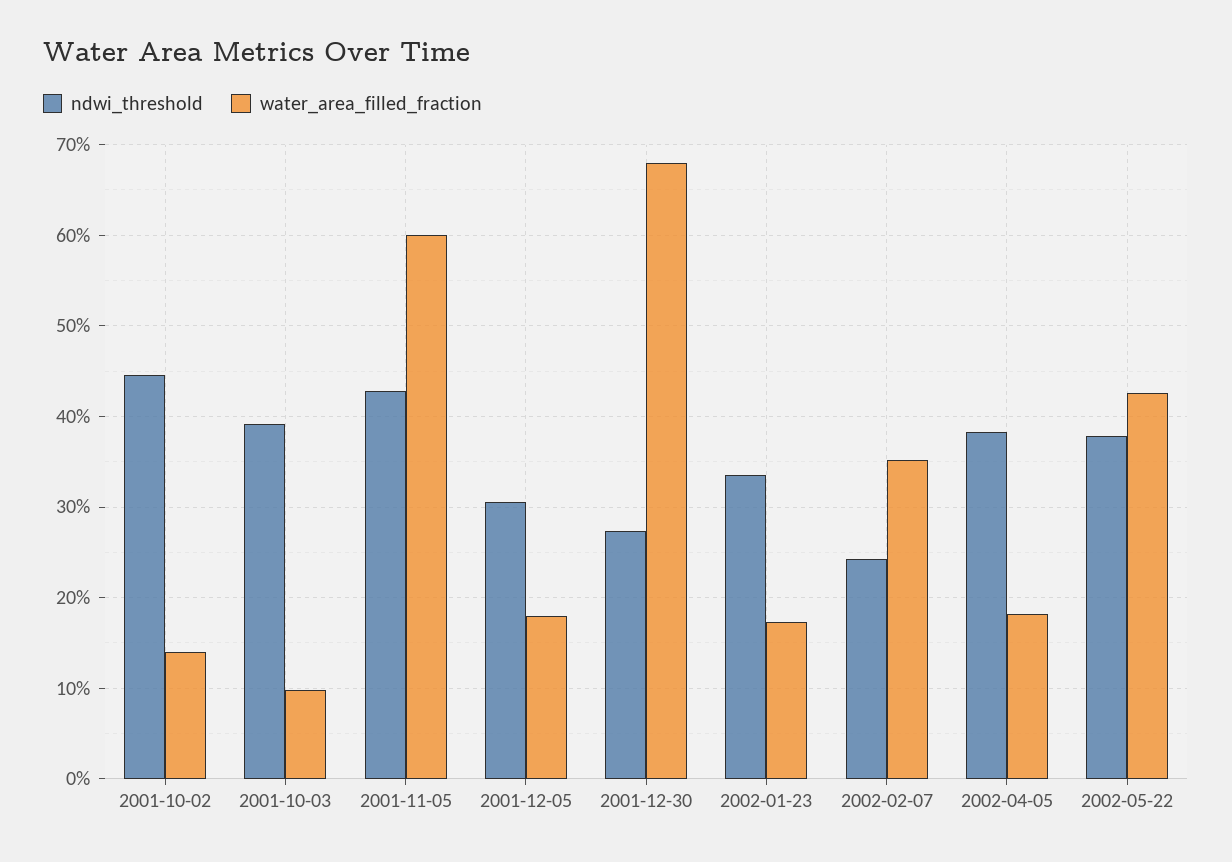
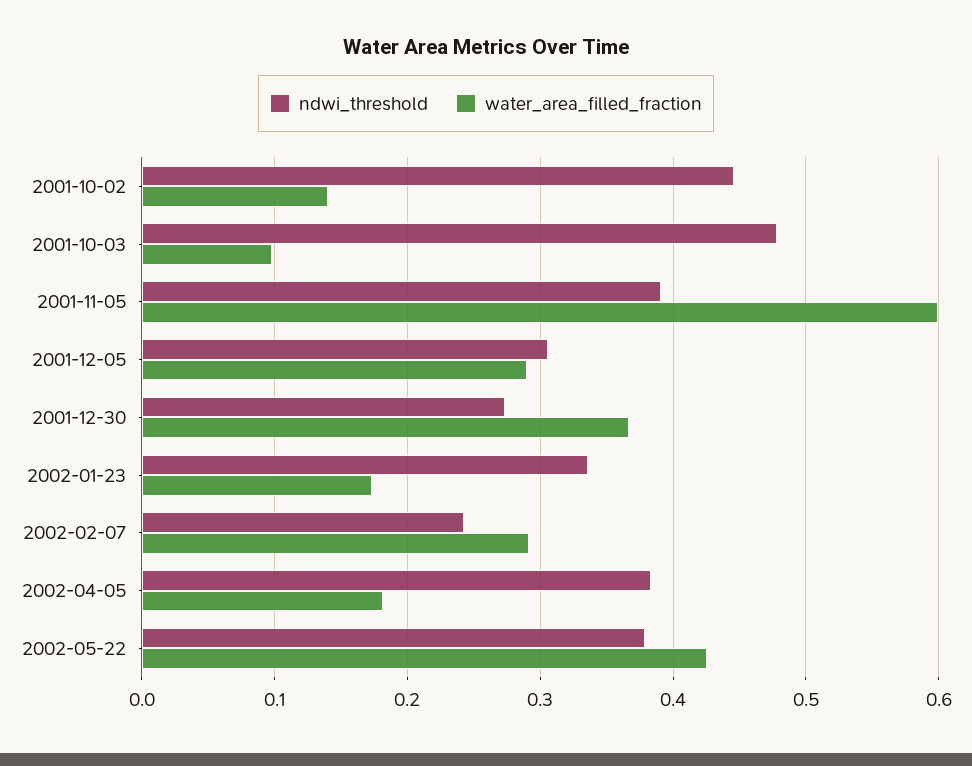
ndwi_threshold, 2001-10-03: 0.39 -> 0.48
ndwi_threshold, 2001-11-05: 0.43 -> 0.39
water_area_filled_fraction, 2001-12-05: 0.18 -> 0.29
water_area_filled_fraction, 2001-12-30: 0.68 -> 0.37
water_area_filled_fraction, 2002-02-07: 0.35 -> 0.29

